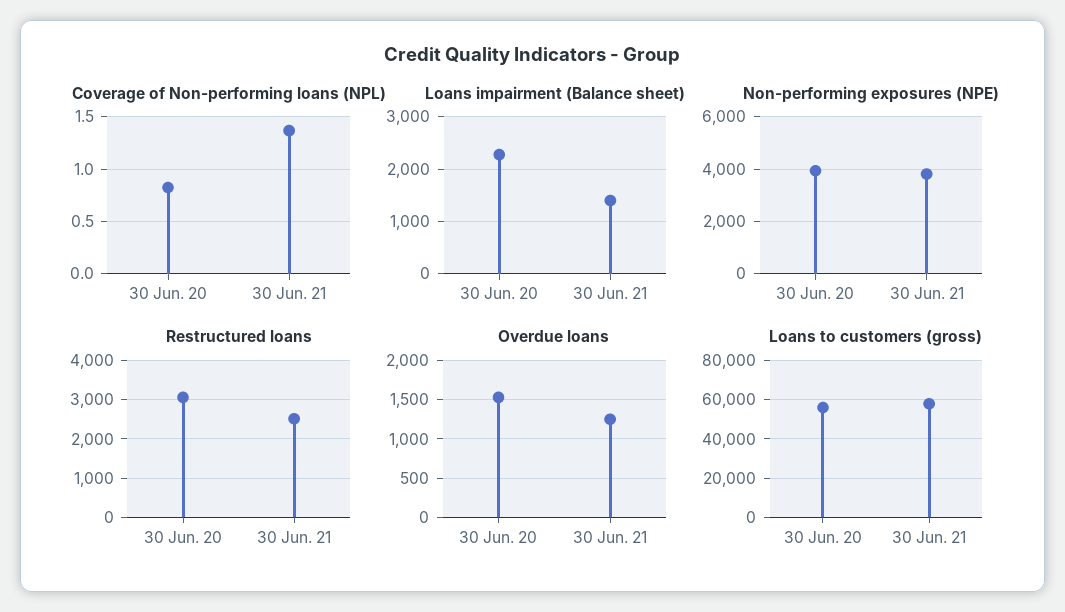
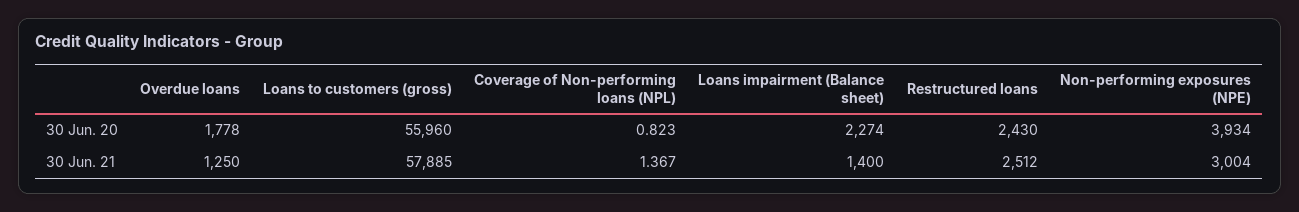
Non-performing exposures (NPE), 30 Jun. 21: 3750 -> 3004
Restructured loans, 30 Jun. 20: 3000 -> 2430
Overdue loans, 30 Jun. 20: 1500 -> 1778

